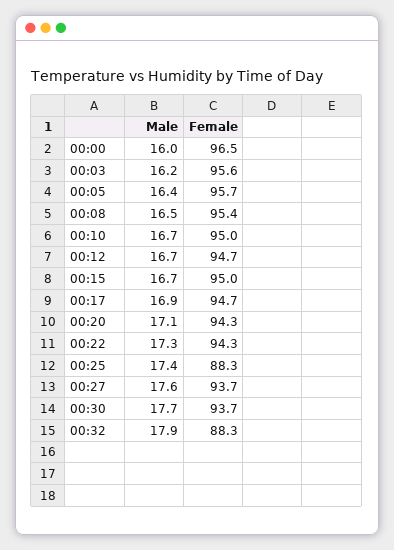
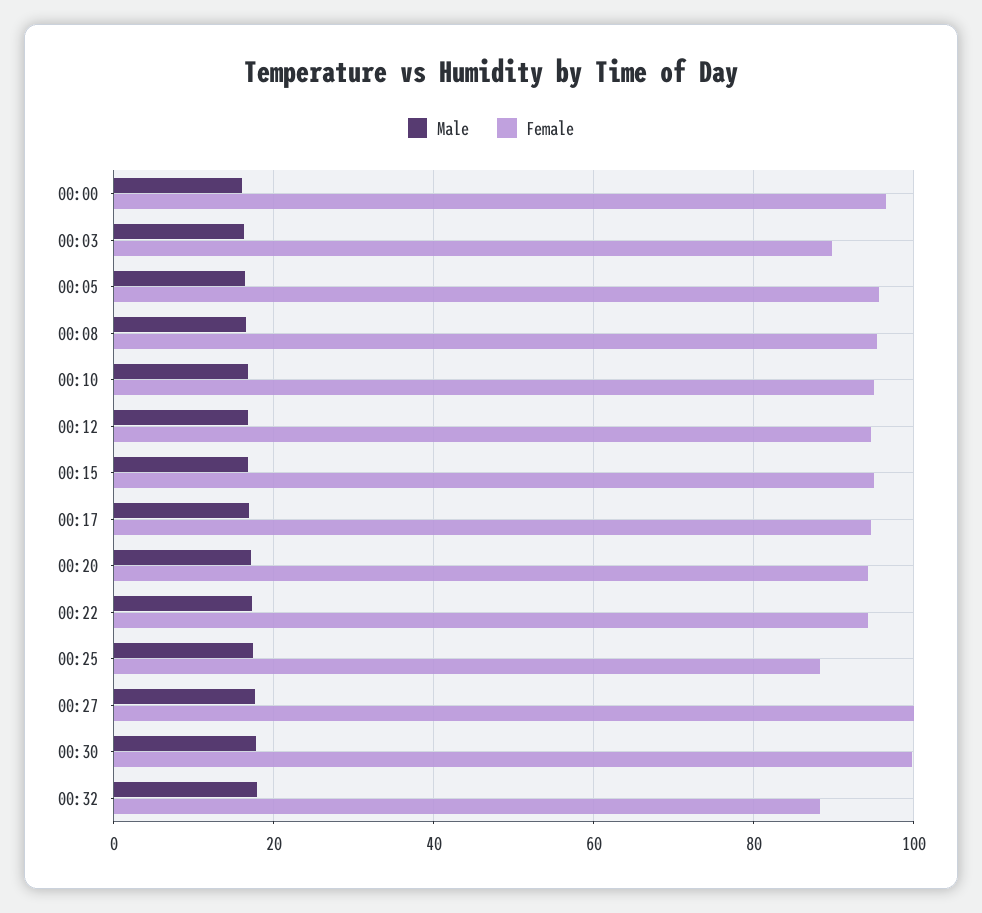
Female, 00:03: 95.6 -> 90
Female, 00:27: 93.7 -> 100
Female, 00:30: 93.7 -> 100

